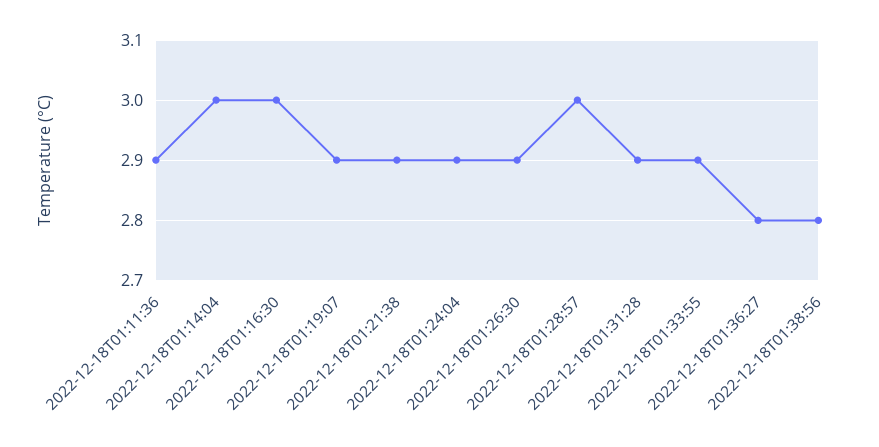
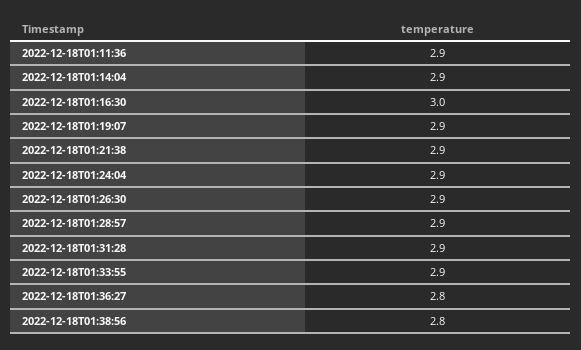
2022-12-18T01:14:04: 3 -> 2.9
2022-12-18T01:28:57: 3 -> 2.9

